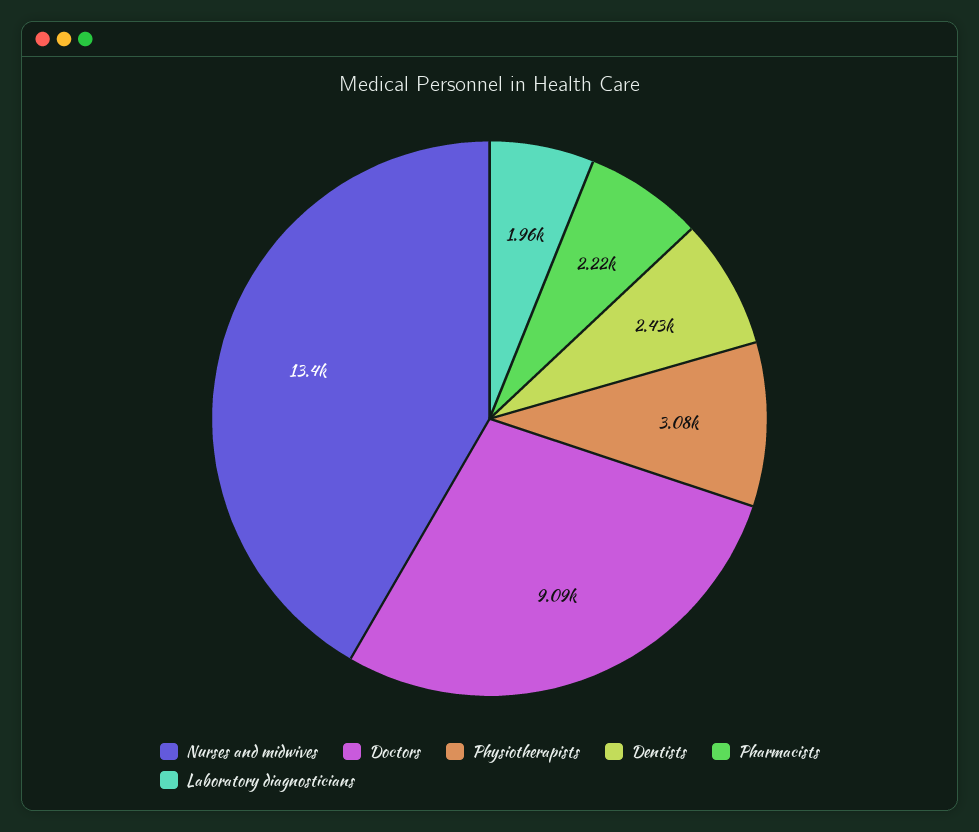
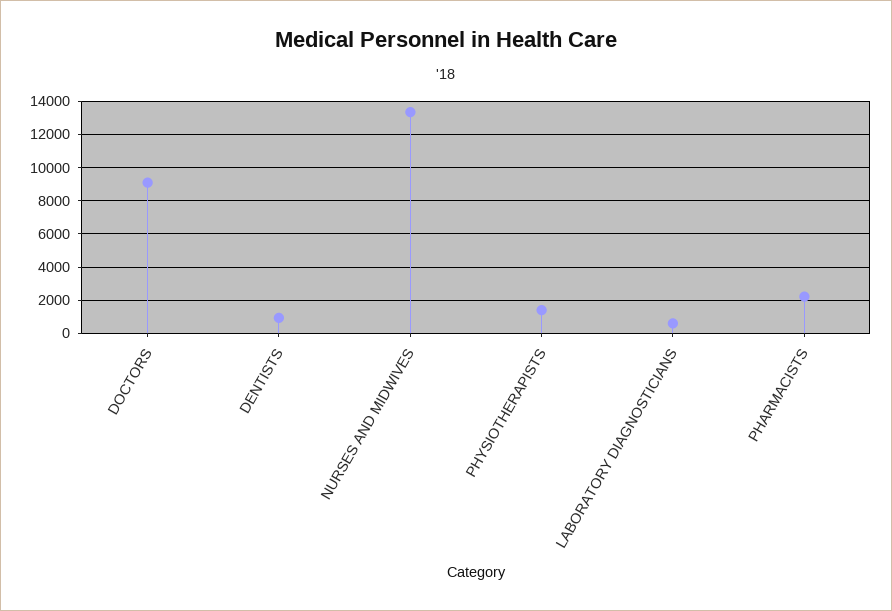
Physiotherapists: 3080 -> 1500
Dentists: 2430 -> 1000
Laboratory diagnosticians: 1960 -> 500

